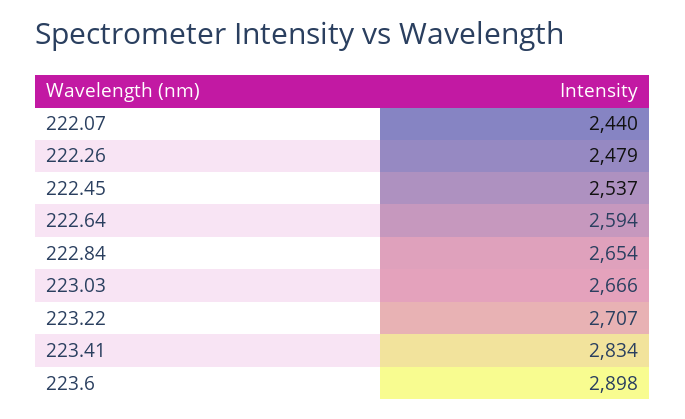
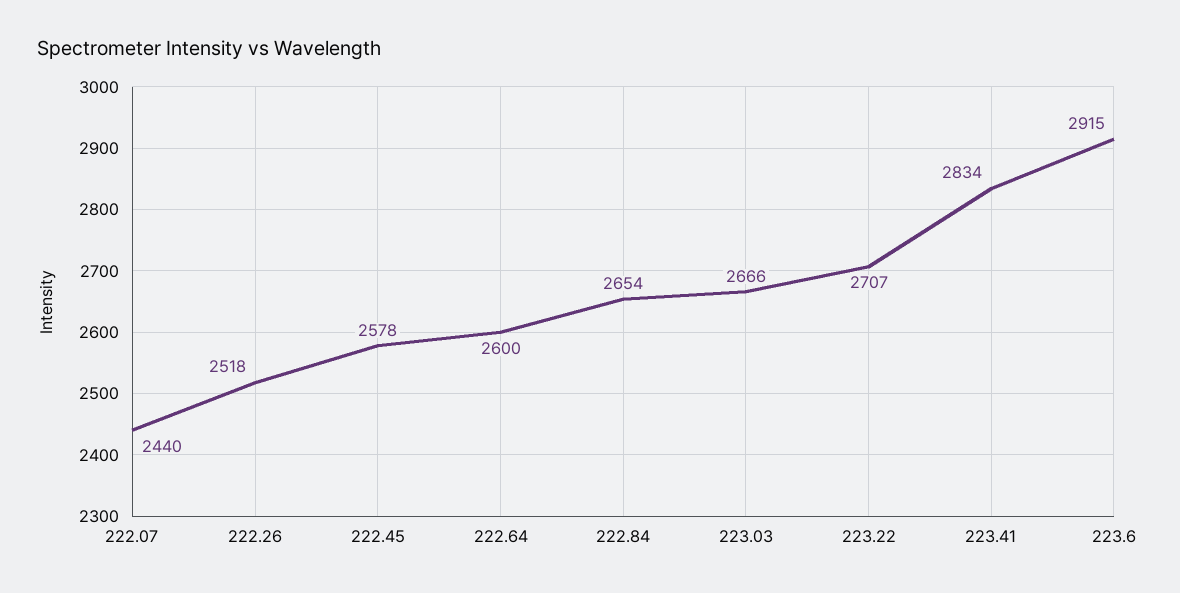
222.26: 2479 -> 2518
222.45: 2537 -> 2578
222.64: 2594 -> 2600
223.6: 2898 -> 2915

